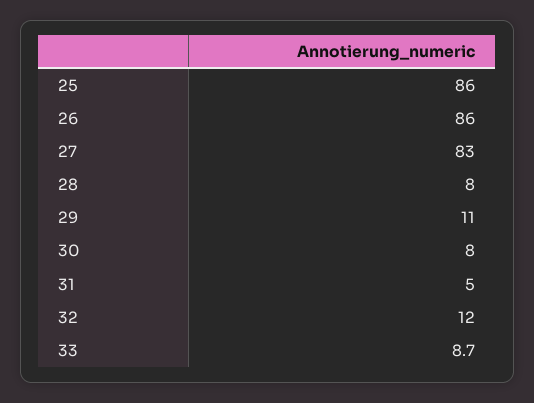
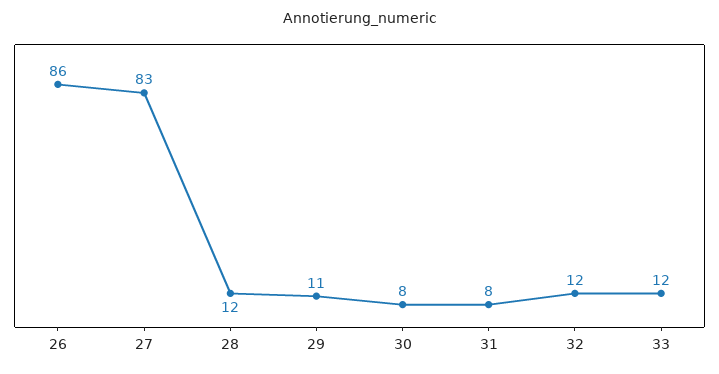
25: 86 -> none
28: 8 -> 12
31: 5 -> 8
33: 8.7 -> 12

